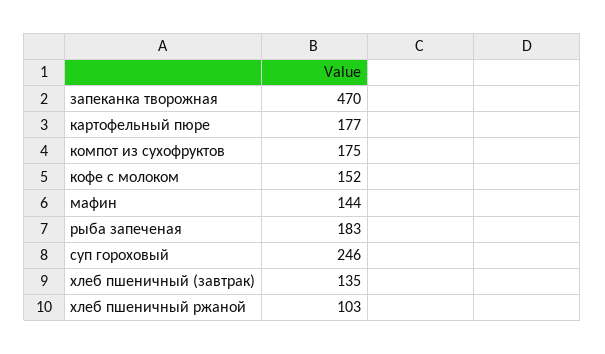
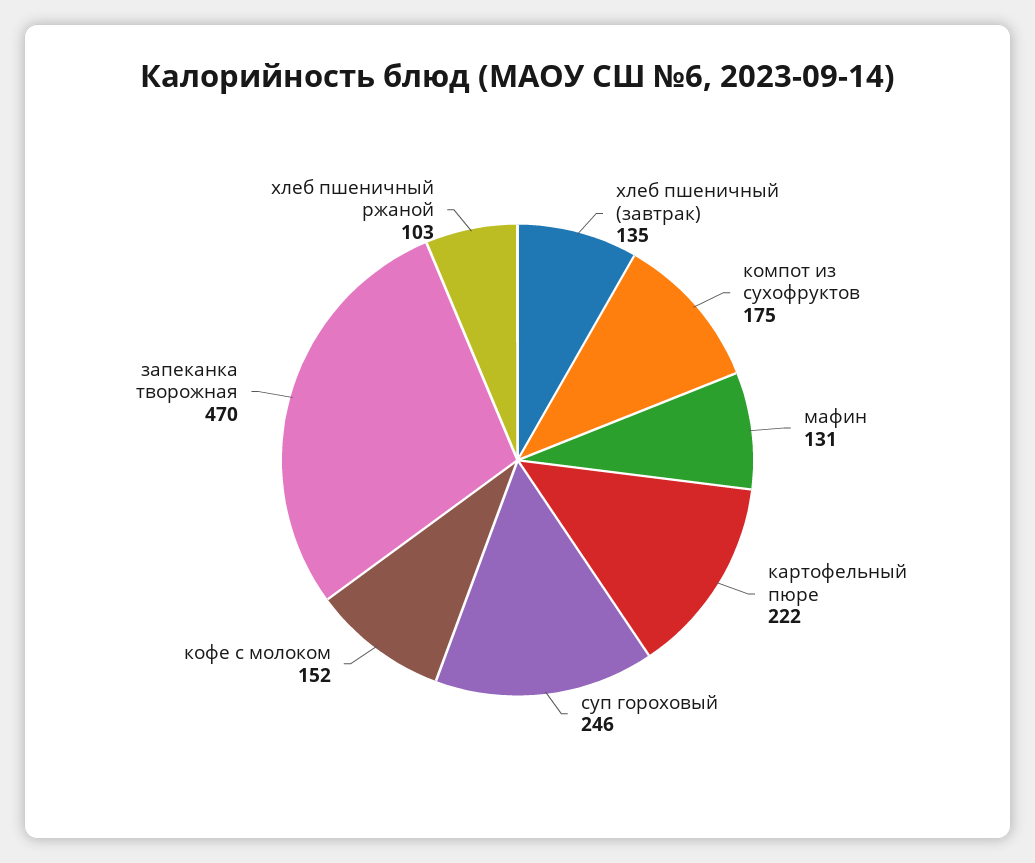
картофельный пюре: 177 -> 222
мафин: 144 -> 131
рыба запеченая: 183 -> none

